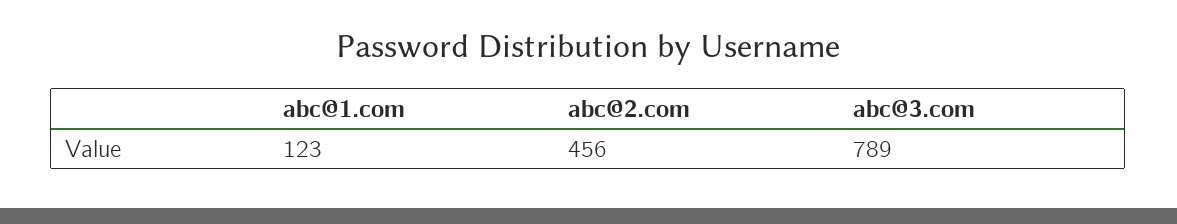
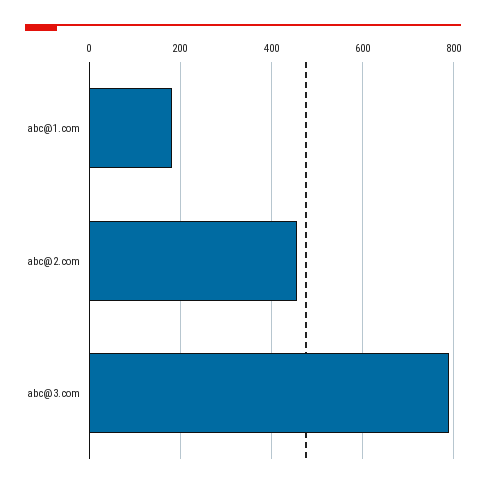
abc@1.com: 123 -> 180

